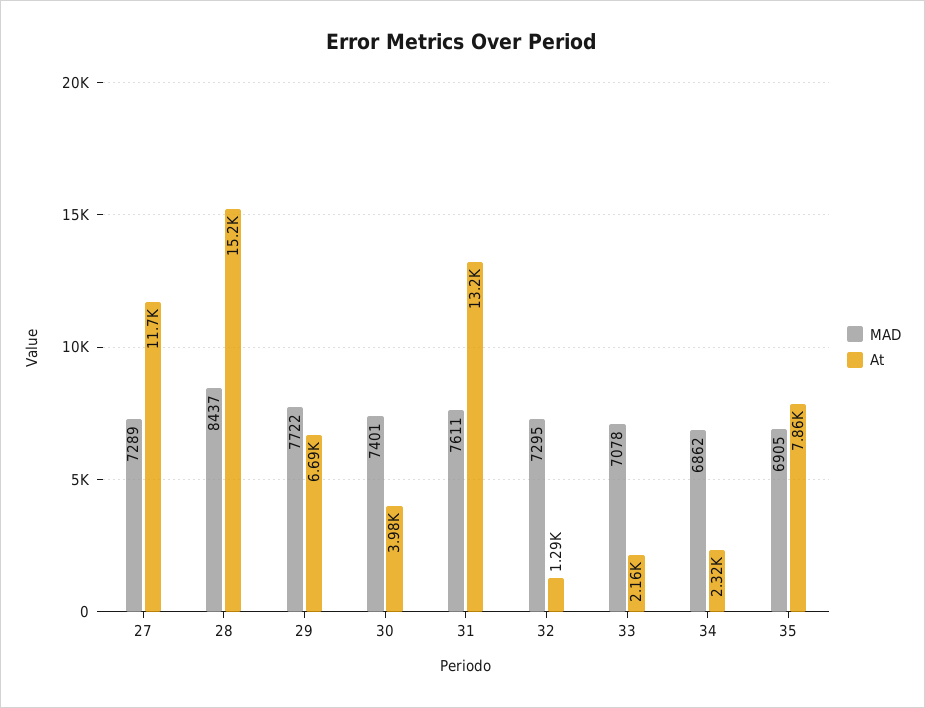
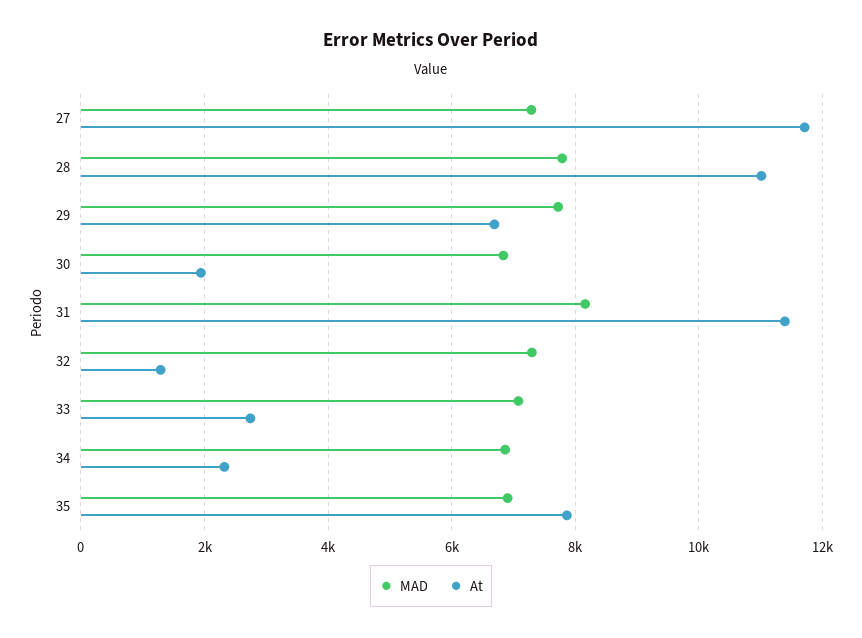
MAD, 28: 8437 -> 7800
At, 28: 15200 -> 11000
MAD, 30: 7401 -> 6800
At, 30: 3980 -> 2000
MAD, 31: 7611 -> 8200
At, 31: 13200 -> 11400
At, 33: 2160 -> 2800

